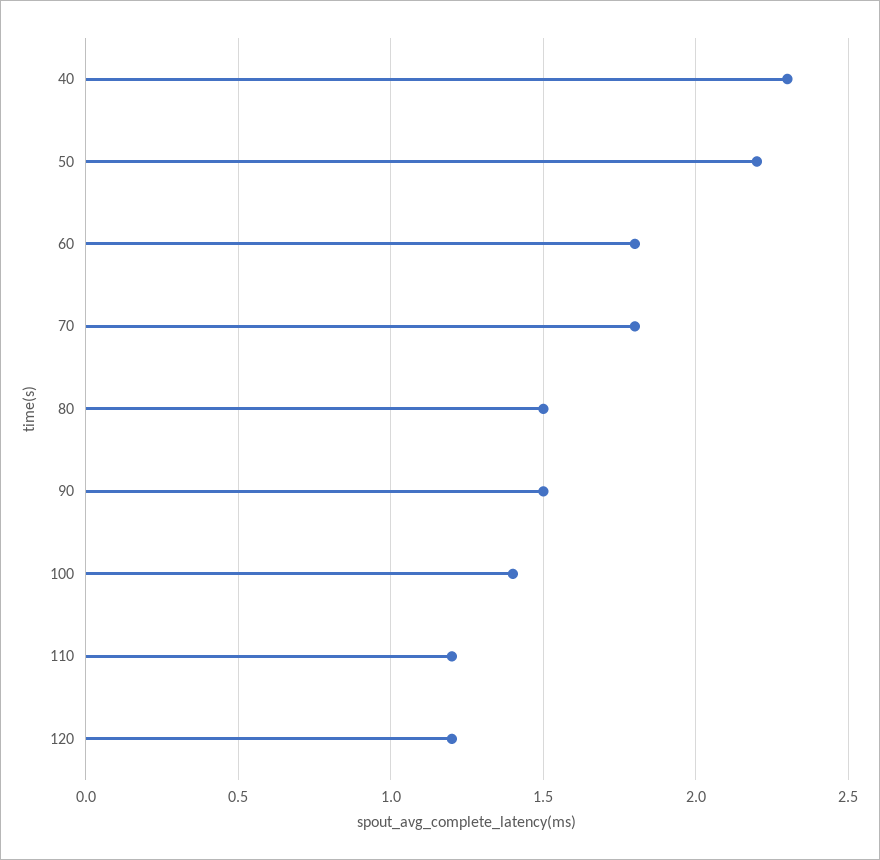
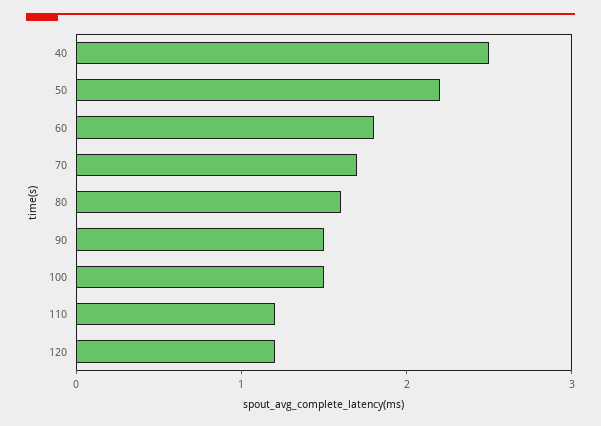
40: 2.3 -> 2.5
70: 1.8 -> 1.7
80: 1.5 -> 1.6
100: 1.4 -> 1.5

